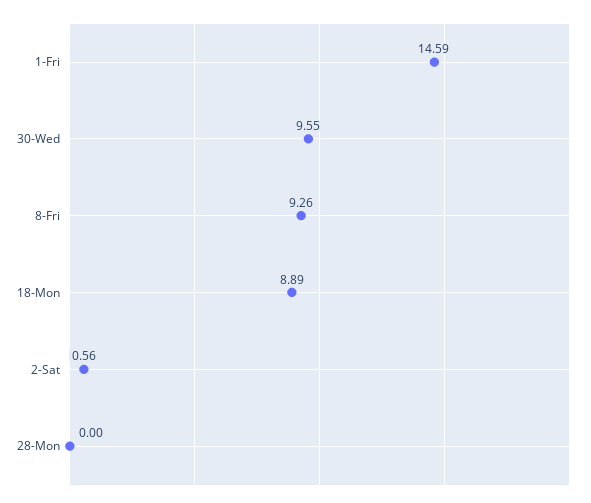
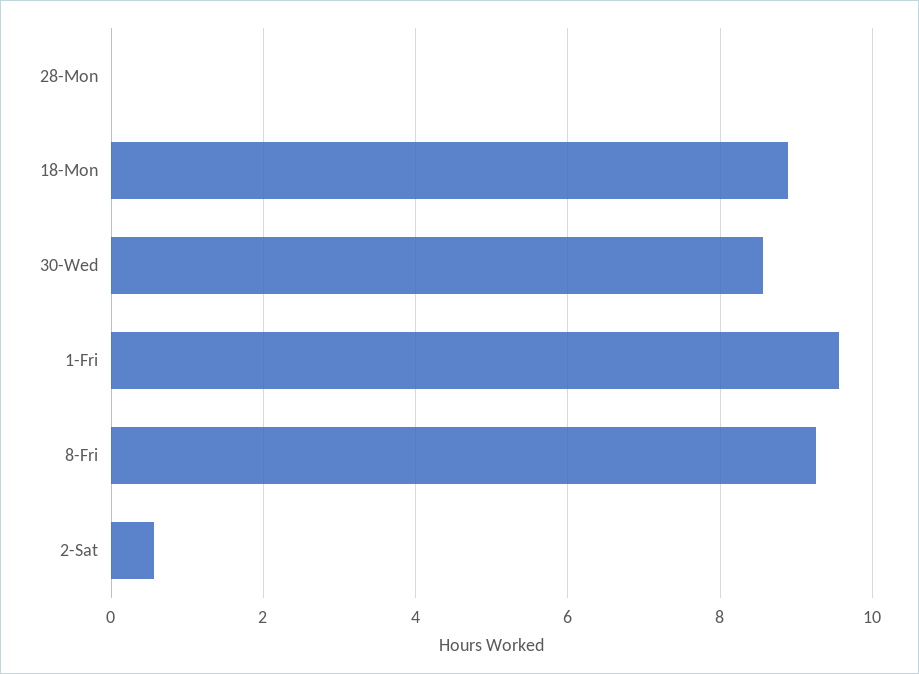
1-Fri: 14.59 -> 9.6
30-Wed: 9.55 -> 8.6

